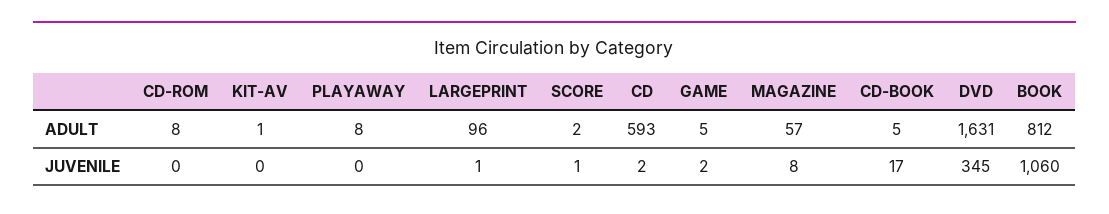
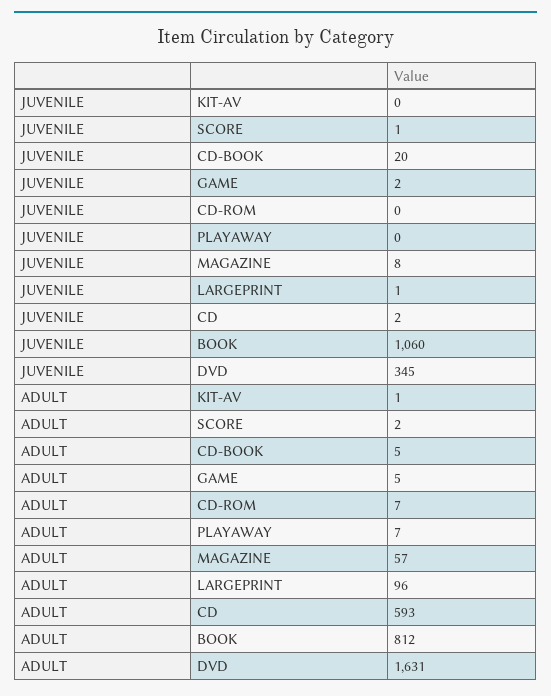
CD-ROM, ADULT: 8 -> 7
PLAYAWAY, ADULT: 8 -> 7
CD-BOOK, JUVENILE: 17 -> 20

